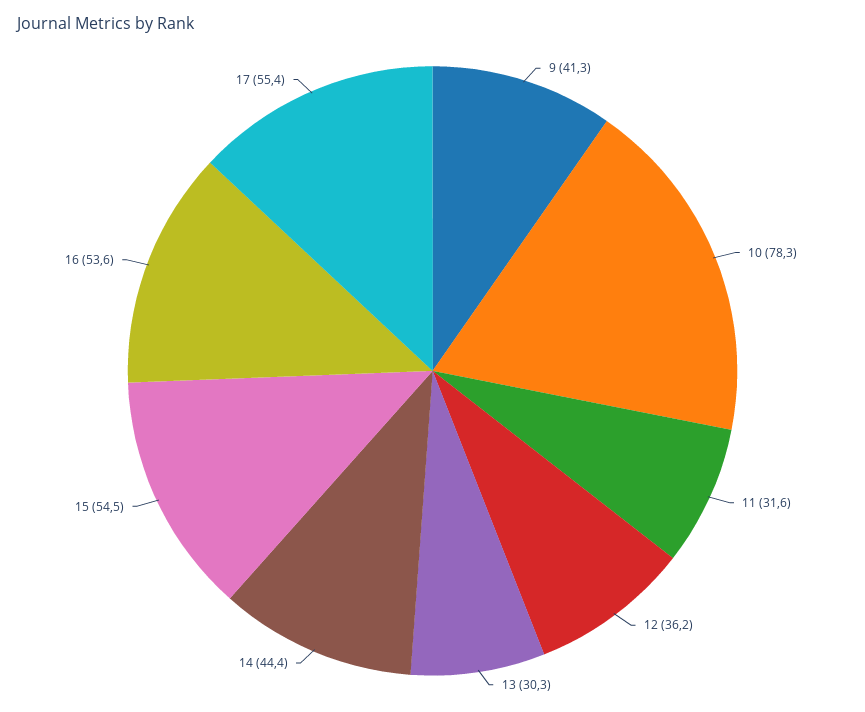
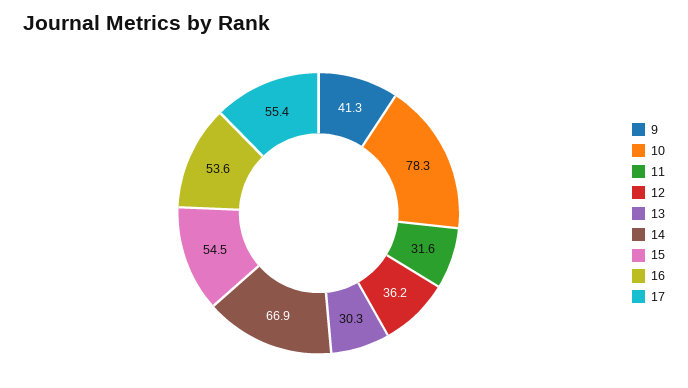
14: 44.4 -> 66.9

